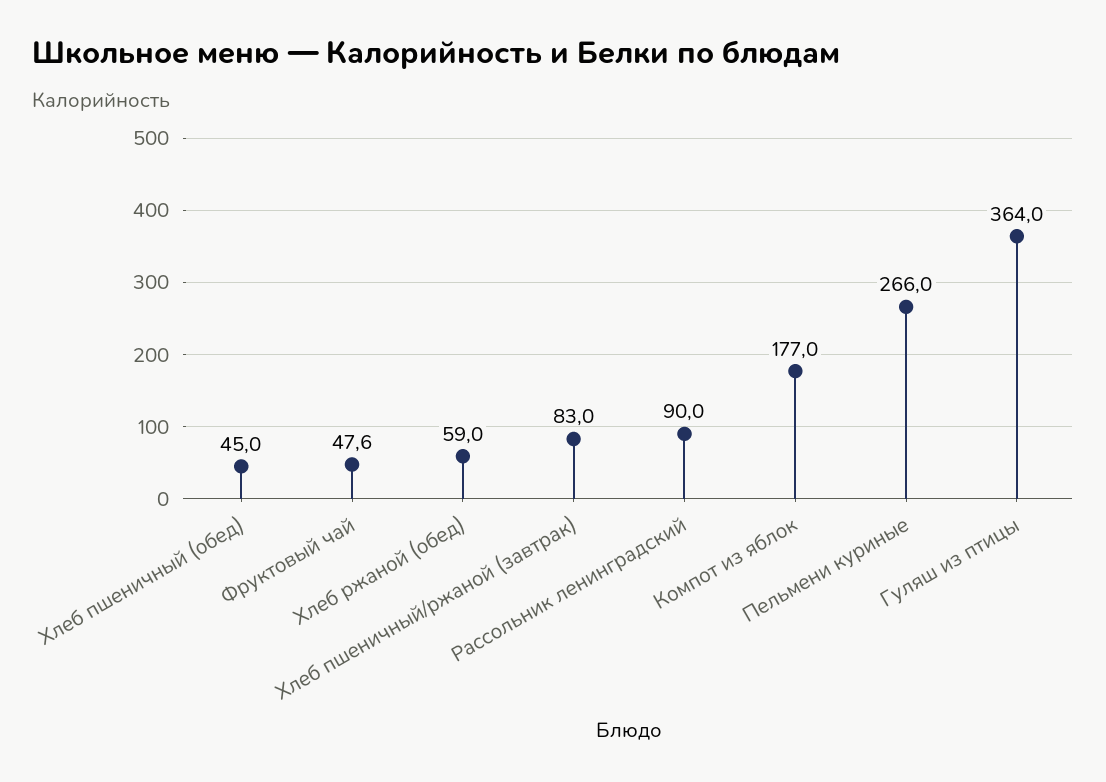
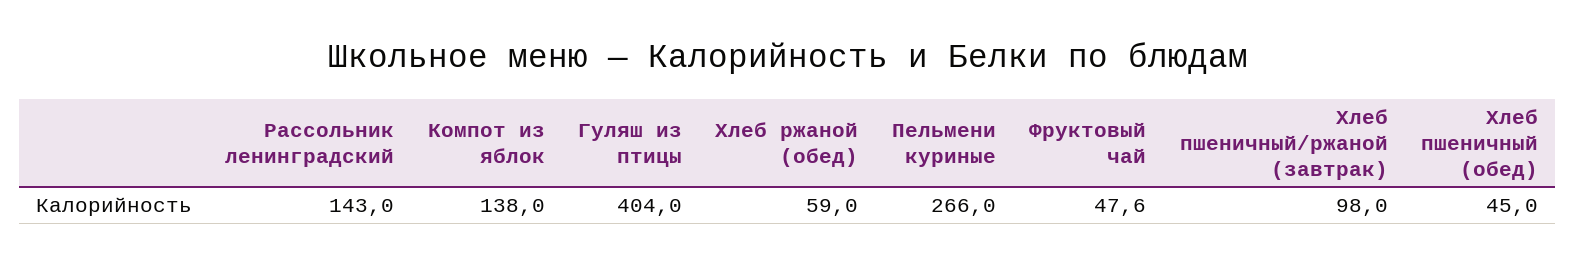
Хлеб пшеничный/ржаной (завтрак): 83 -> 98
Рассольник ленинградский: 90 -> 143
Компот из яблок: 177 -> 138
Гуляш из птицы: 364 -> 404

